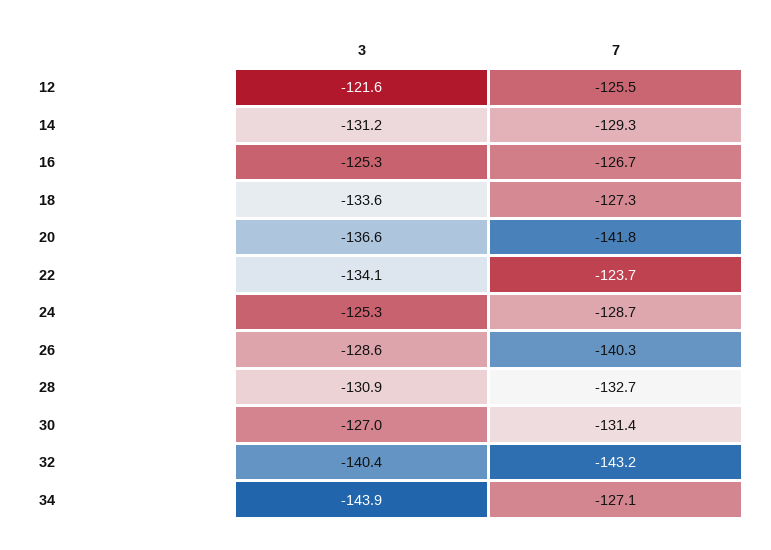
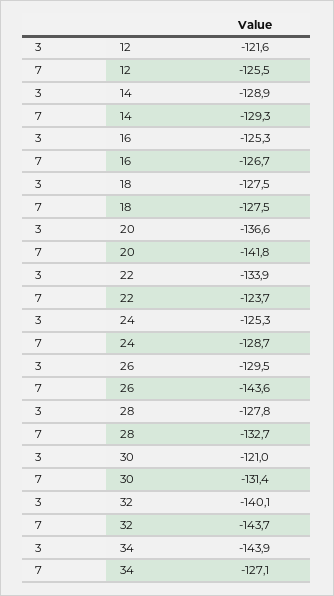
3, 14: -131.2 -> -128.9
3, 18: -133.6 -> -127.5
7, 18: -127.3 -> -127.5
3, 22: -134.1 -> -133.9
3, 26: -128.6 -> -129.5
7, 26: -140.3 -> -143.6
3, 28: -130.9 -> -127.8
3, 30: -127 -> -121
3, 32: -140.4 -> -140.1
7, 32: -143.2 -> -143.7

